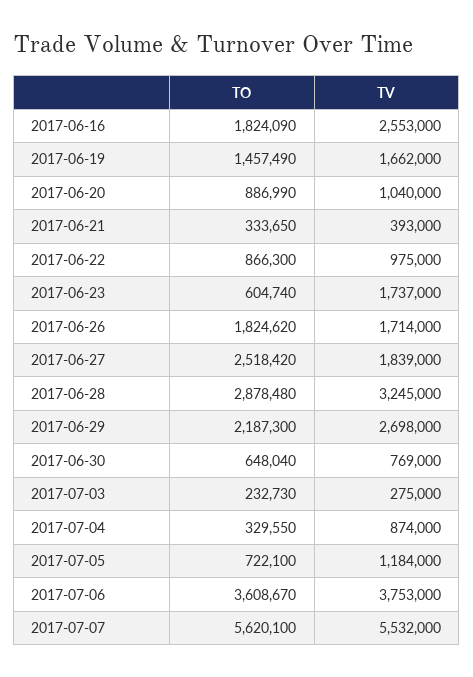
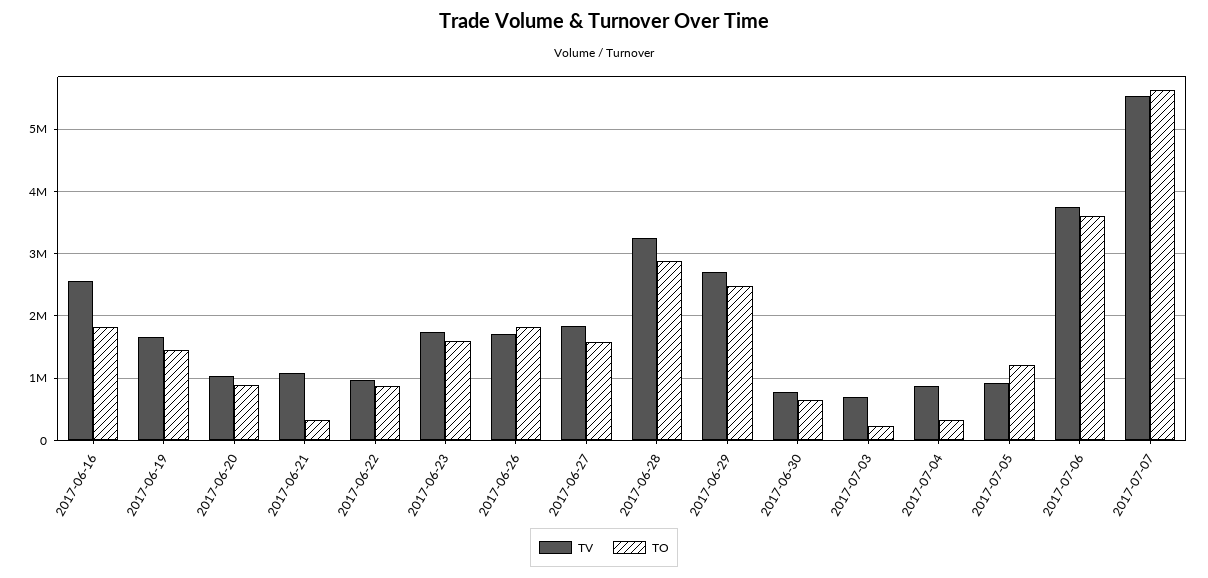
TV, 2017-06-21: 393000 -> 1100000
TO, 2017-06-23: 604740 -> 1600000
TO, 2017-06-27: 2518420 -> 1600000
TO, 2017-06-29: 2187300 -> 2500000
TV, 2017-07-03: 275000 -> 700000
TO, 2017-07-05: 722100 -> 1200000
TV, 2017-07-05: 1184000 -> 900000

